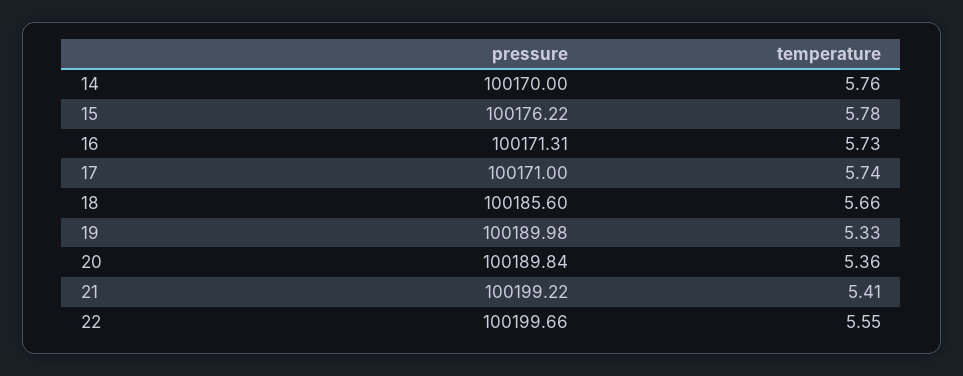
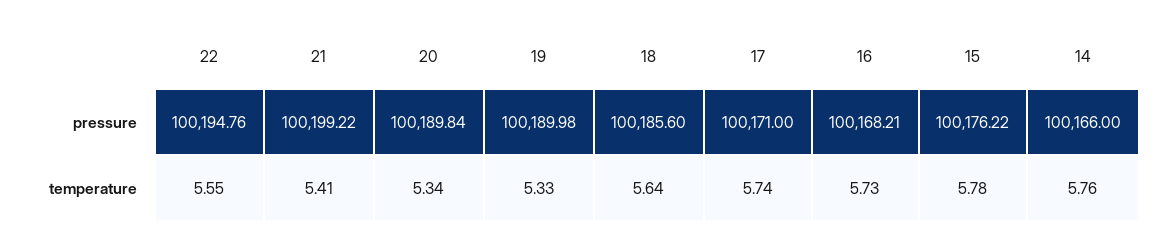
pressure, 14: 100170 -> 100166
pressure, 16: 100171.31 -> 100168.21
temperature, 18: 5.66 -> 5.64
temperature, 20: 5.36 -> 5.34
pressure, 22: 100199.66 -> 100194.76

